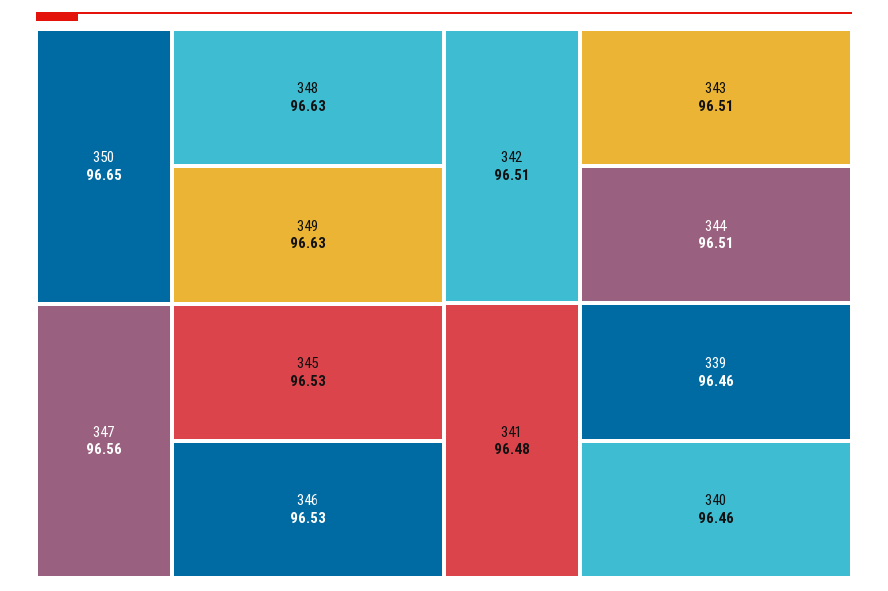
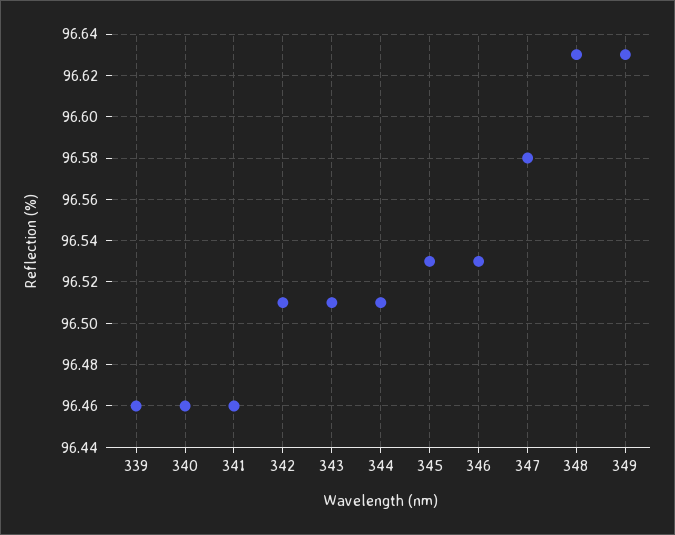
350: 96.65 -> none
347: 96.56 -> 96.58
341: 96.48 -> 96.46

